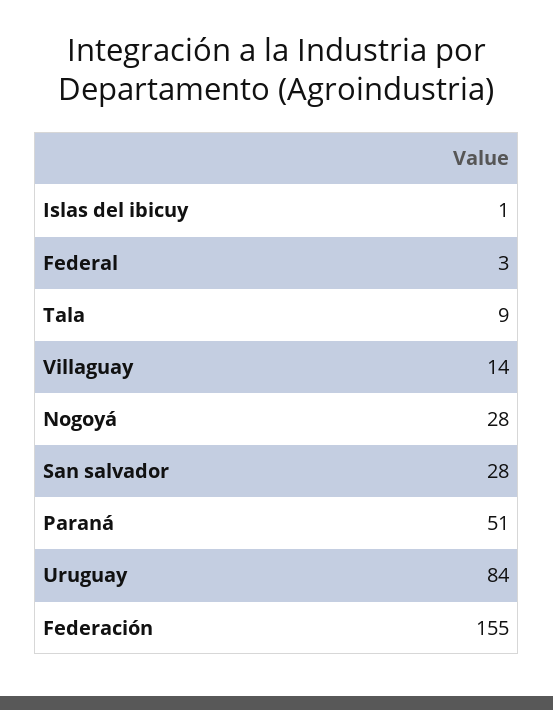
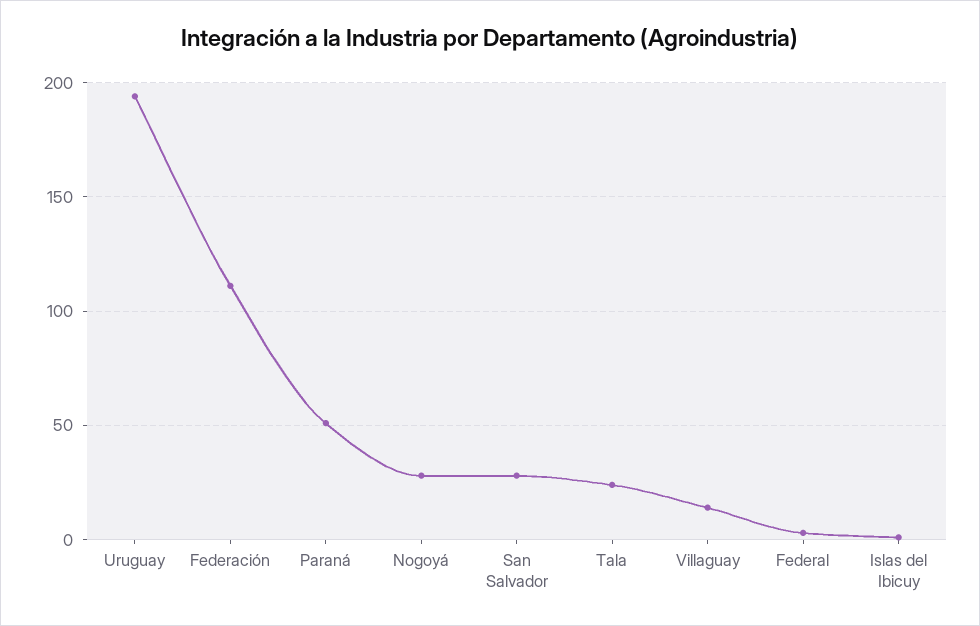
Tala: 9 -> 25
Uruguay: 84 -> 195
Federación: 155 -> 110

